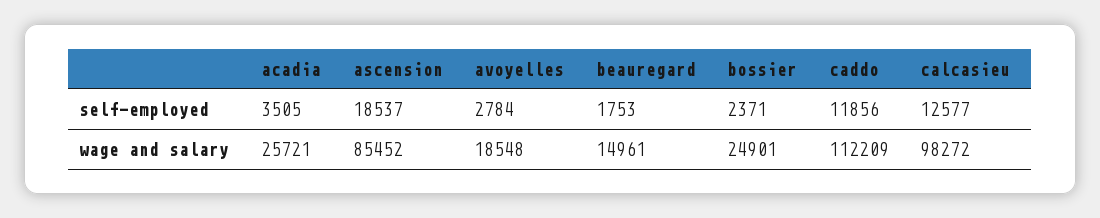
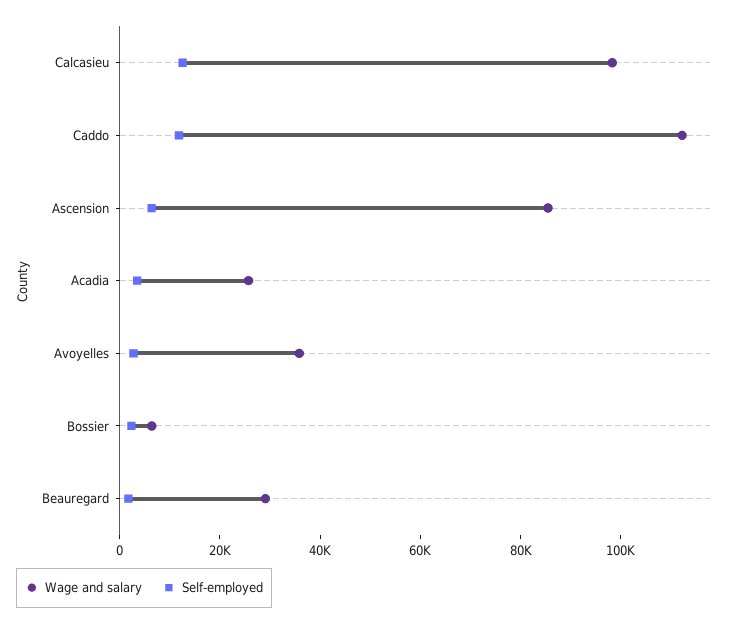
self-employed, ascension: 18537 -> 5000
wage and salary, avoyelles: 18548 -> 35000
wage and salary, beauregard: 14961 -> 30000
wage and salary, bossier: 24901 -> 5000

